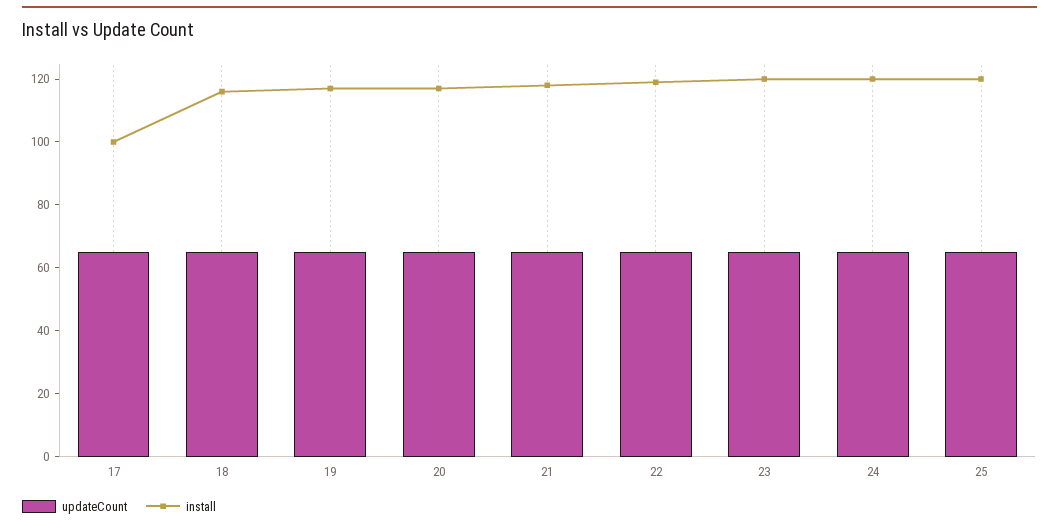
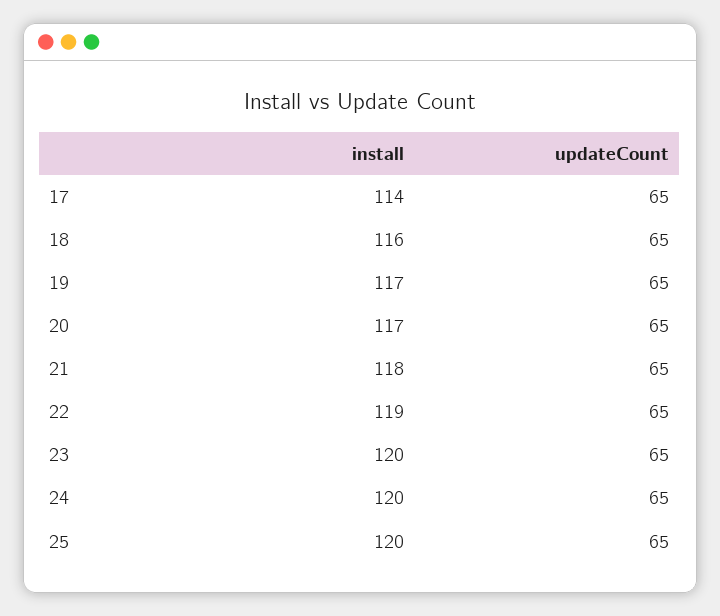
install, 17: 100 -> 114

